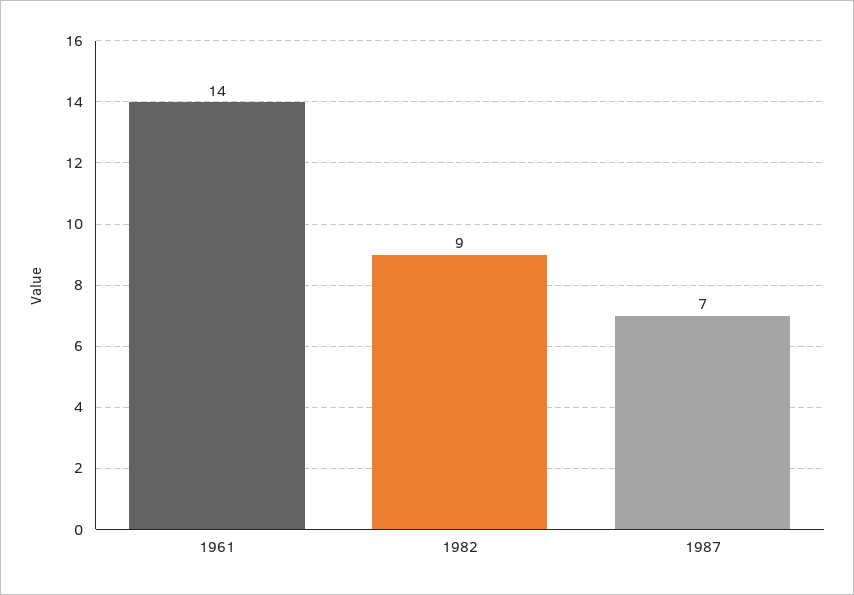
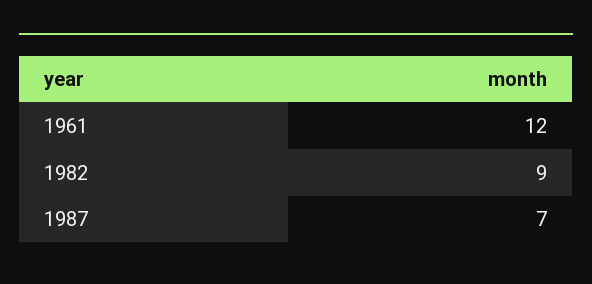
1961: 14 -> 12

